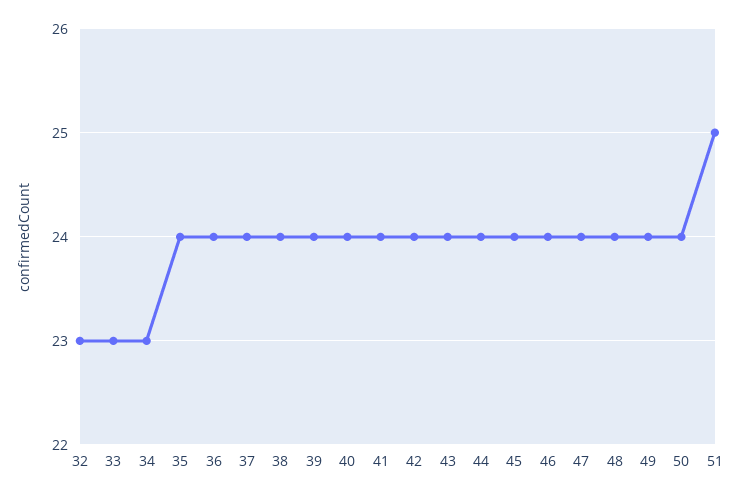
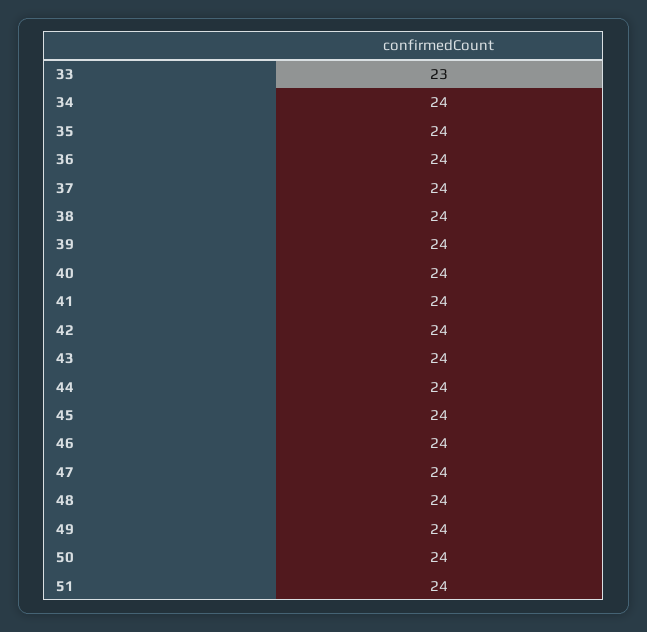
32: 23 -> none
34: 23 -> 24
51: 25 -> 24

